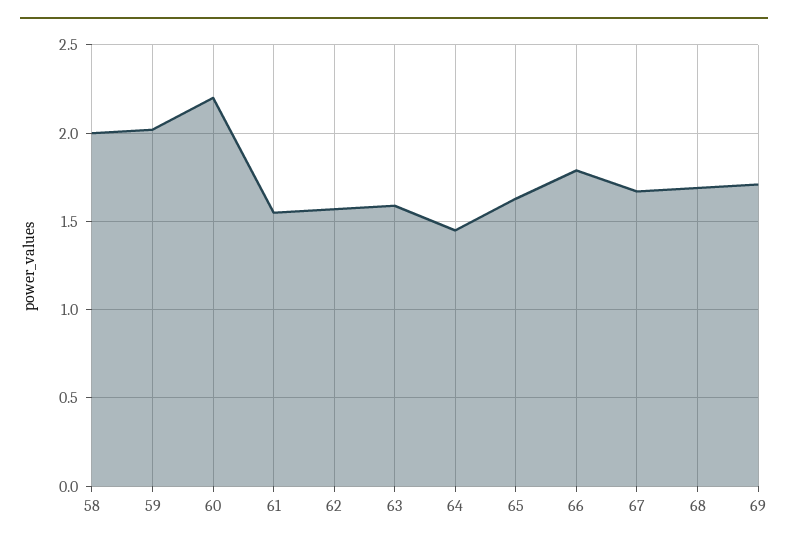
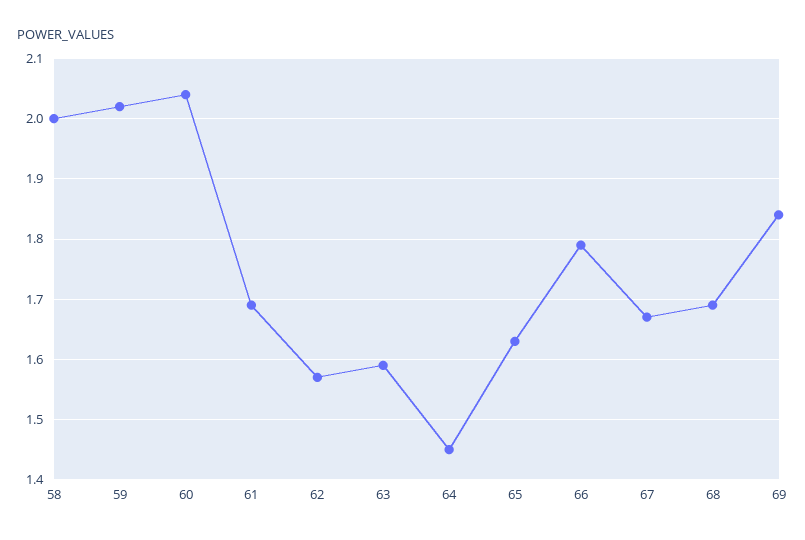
60: 2.2 -> 2.04
61: 1.55 -> 1.69
69: 1.7 -> 1.84

